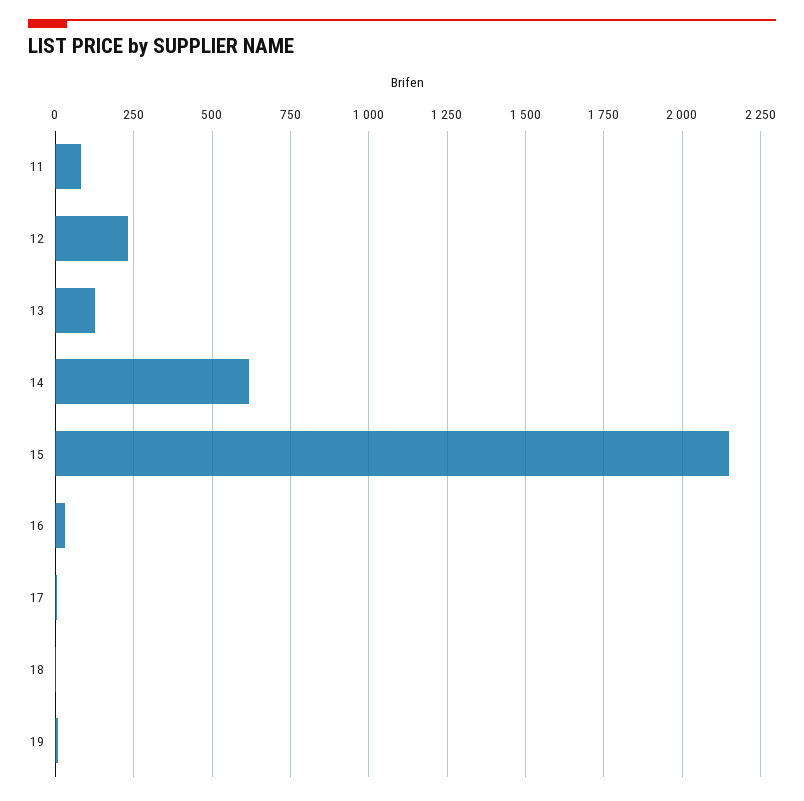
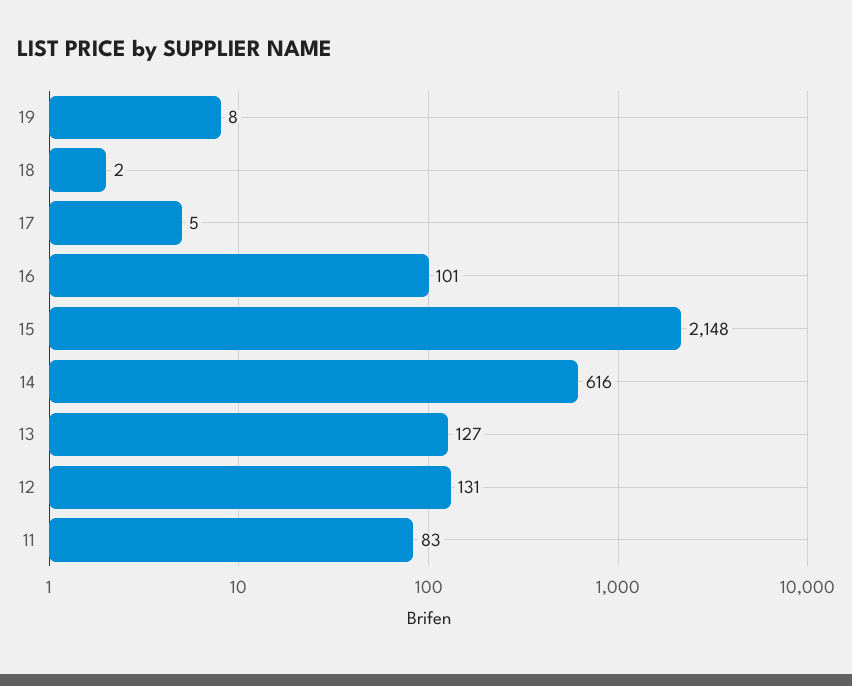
12: 225 -> 131
16: 25 -> 101

